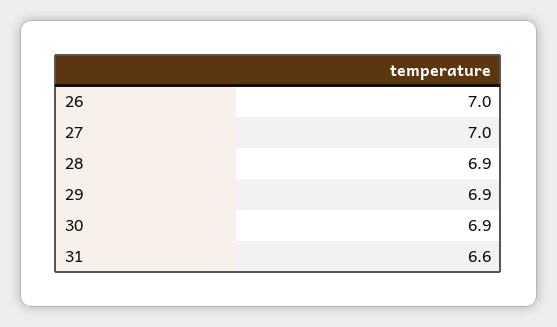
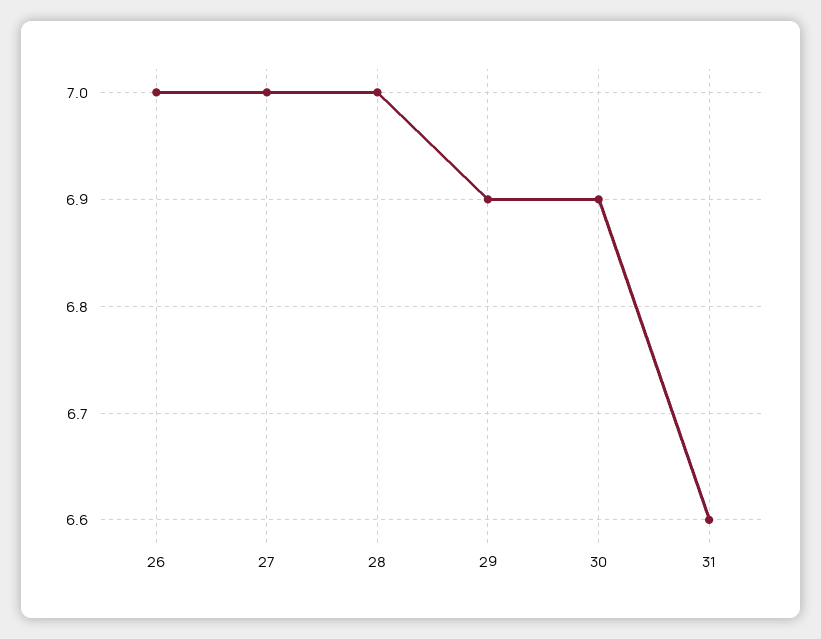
28: 6.9 -> 7

